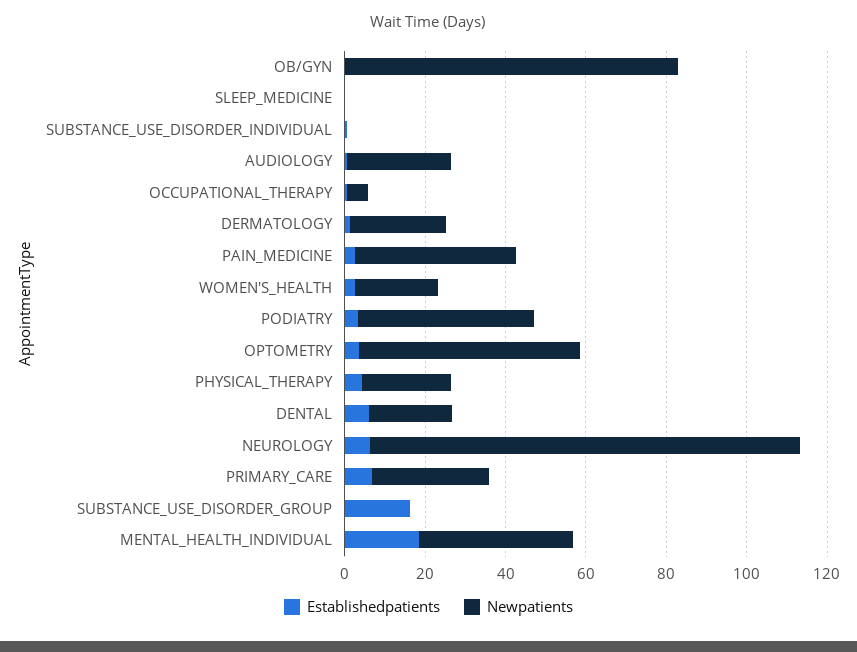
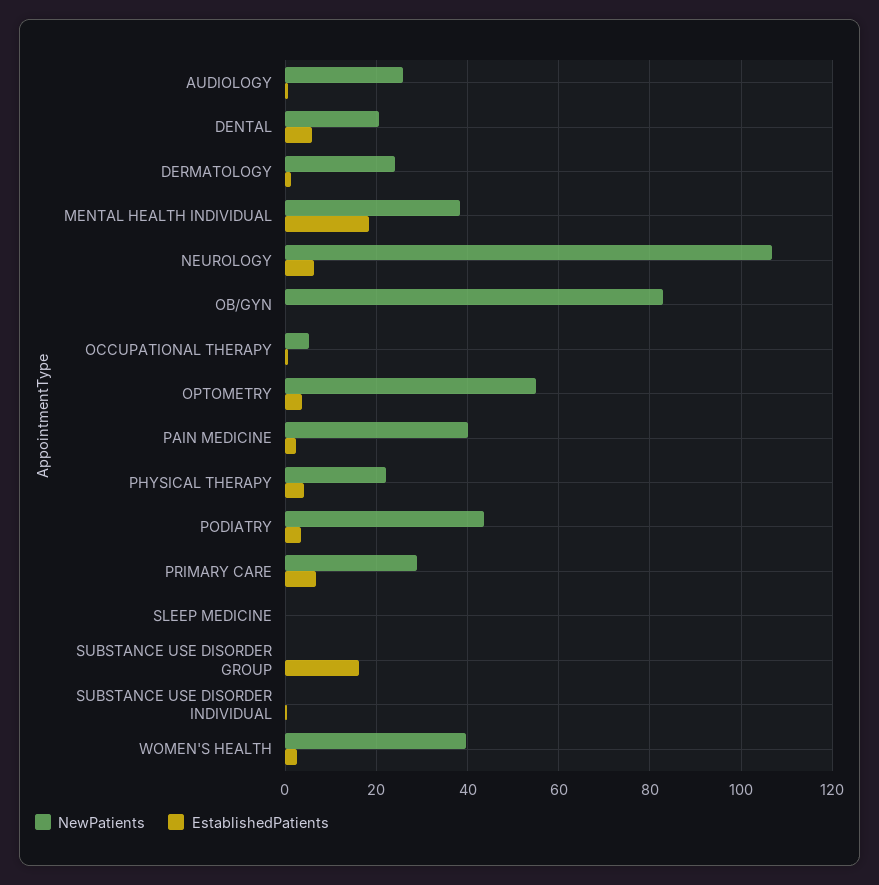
Newpatients, WOMEN'S_HEALTH: 20 -> 40

